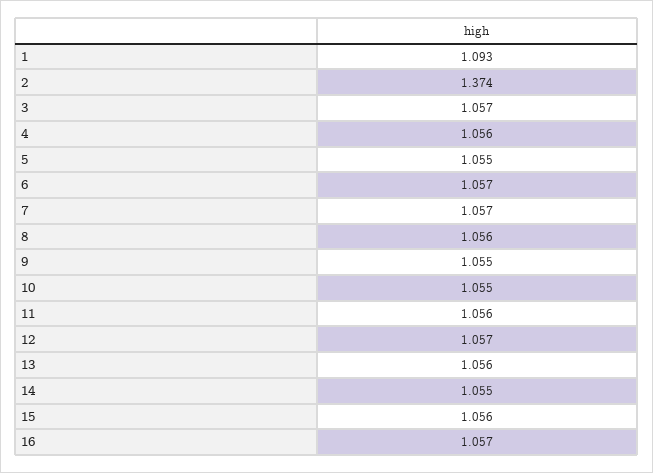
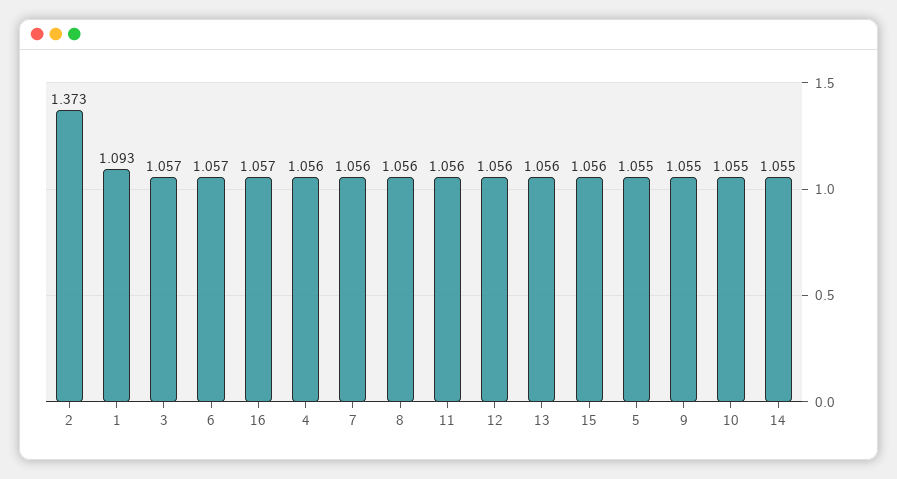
2: 1.374 -> 1.373
7: 1.057 -> 1.056
12: 1.057 -> 1.056

